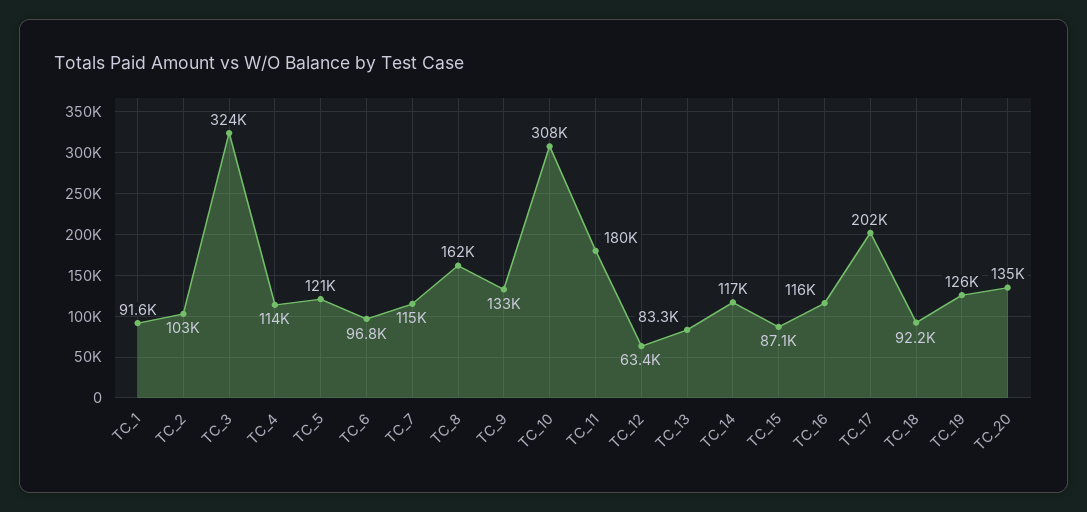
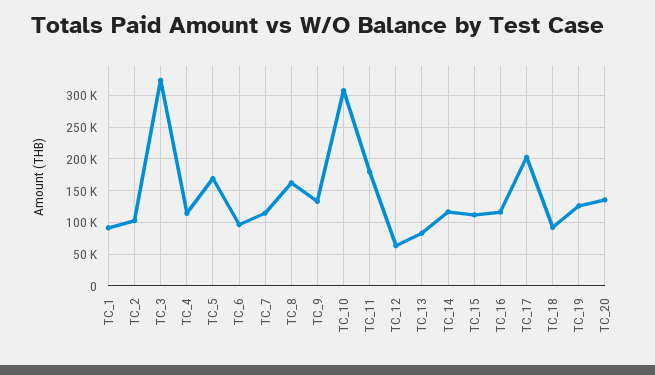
TC_5: 121000 -> 170000
TC_15: 87100 -> 110000

